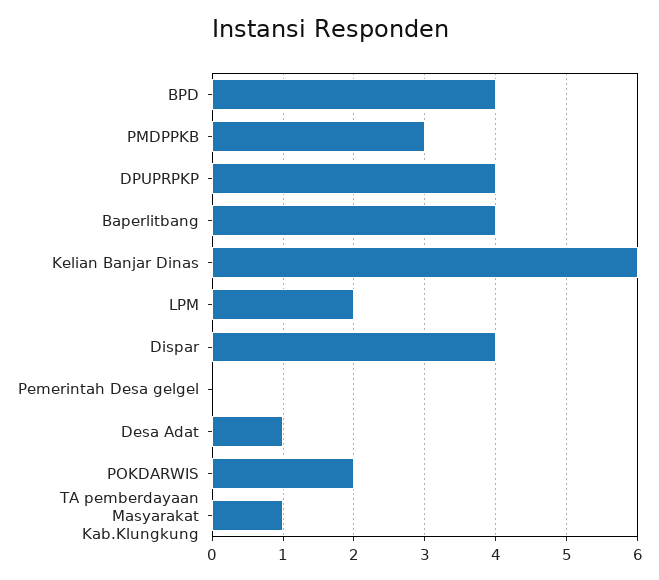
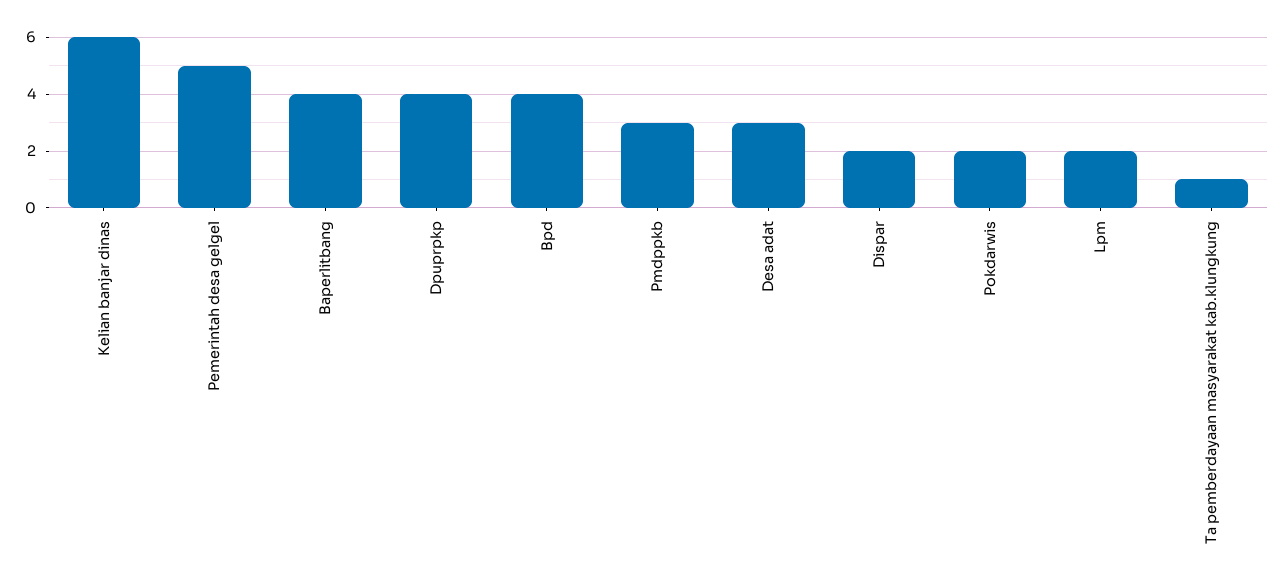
Dispar: 4 -> 2
Pemerintah Desa gelgel: 0 -> 5
Desa Adat: 1 -> 3

